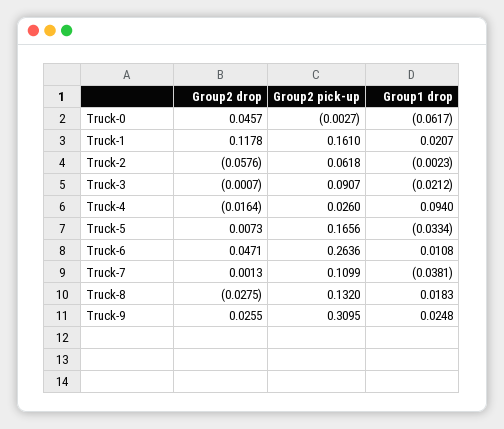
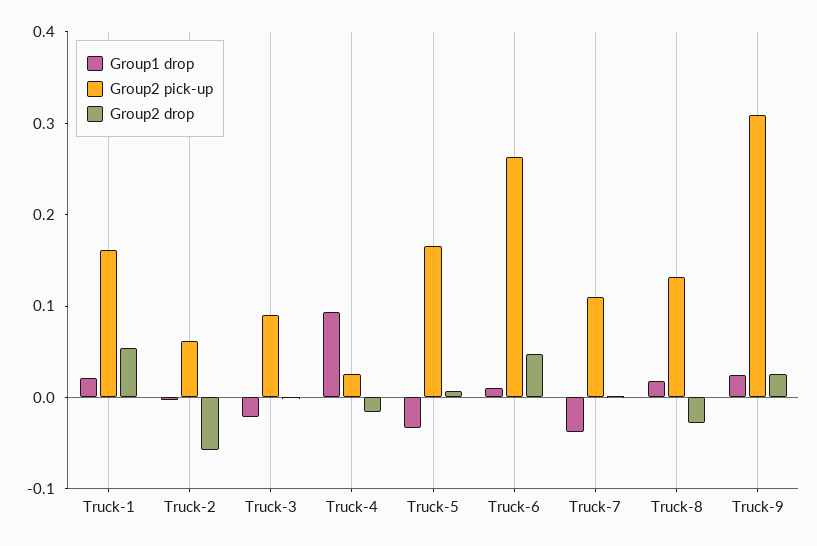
Group2 drop, Truck-0: 0.0457 -> none
Group2 pick-up, Truck-0: -0.0027 -> none
Group1 drop, Truck-0: -0.0617 -> none
Group2 drop, Truck-1: 0.1178 -> 0.06

